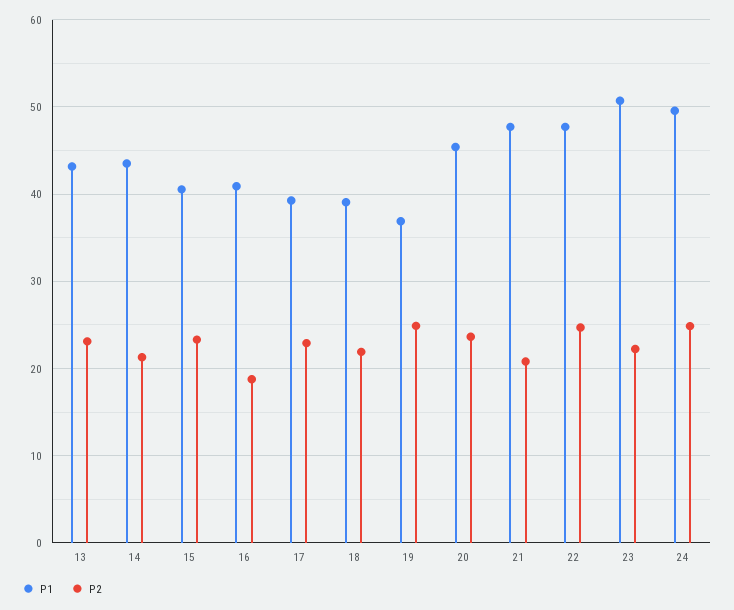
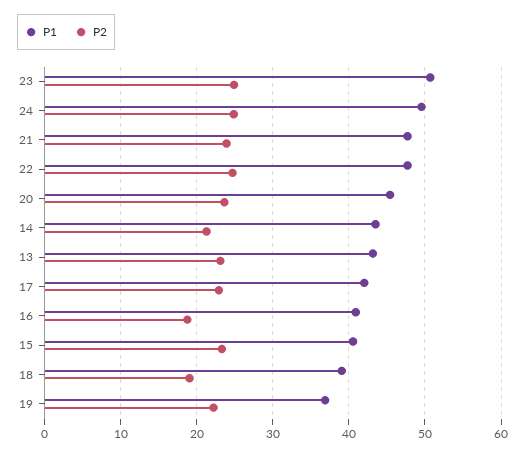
P1, 17: 39 -> 42
P2, 18: 22 -> 19
P2, 19: 25 -> 22
P2, 21: 21 -> 24
P2, 23: 22 -> 25

